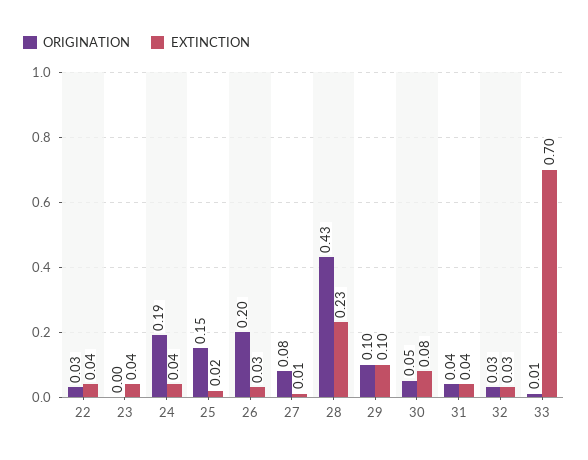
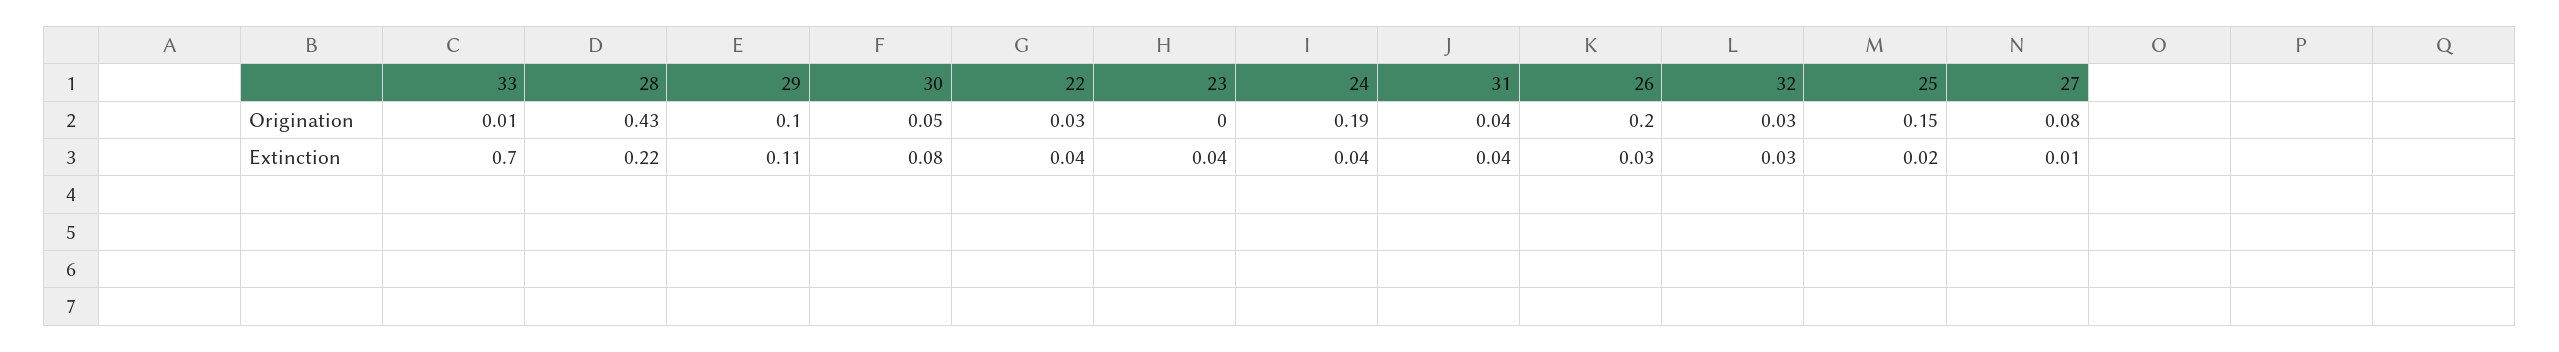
EXTINCTION, 28: 0.23 -> 0.22
EXTINCTION, 29: 0.1 -> 0.11

